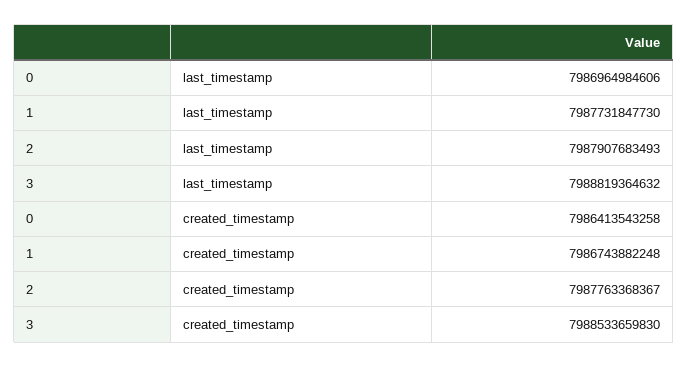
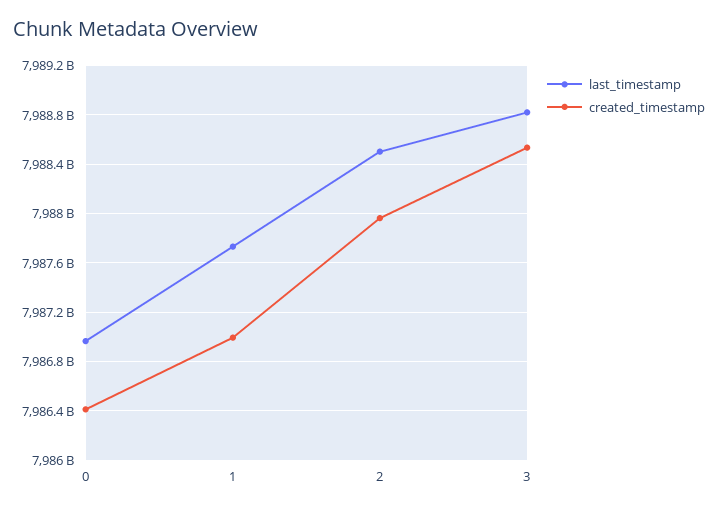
last_timestamp, 2: 7987907683493 -> 7988500000000
created_timestamp, 1: 7986743882248 -> 7987000000000
created_timestamp, 2: 7987763368367 -> 7987950000000

